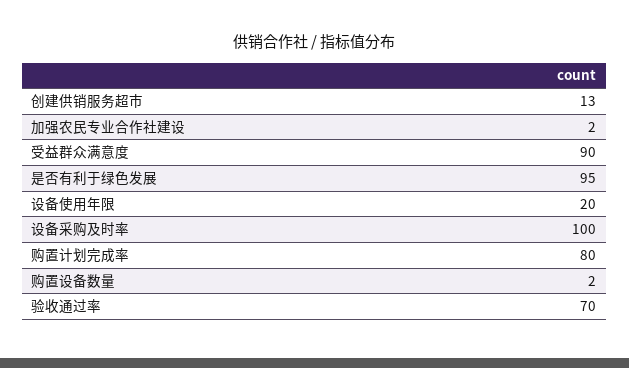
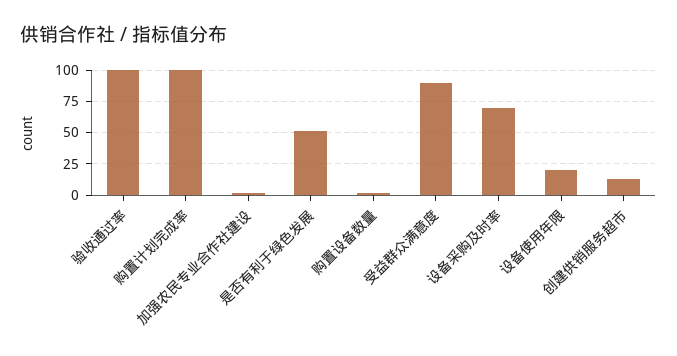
是否有利于绿色发展: 95 -> 50
设备采购及时率: 100 -> 70
购置计划完成率: 80 -> 100
验收通过率: 70 -> 100

